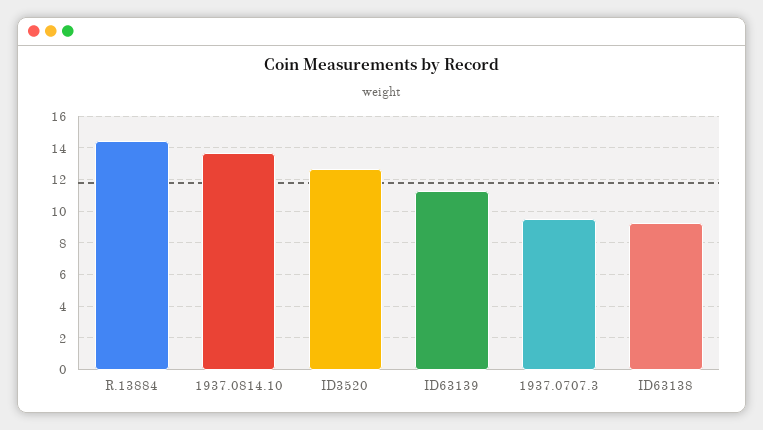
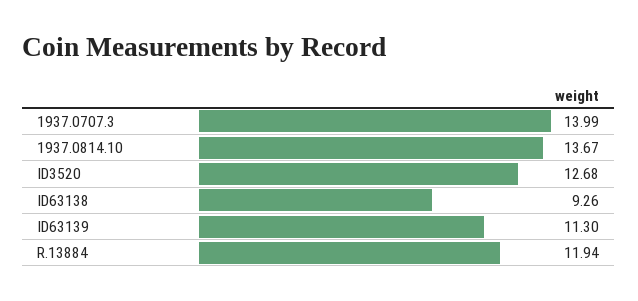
R.13884: 14.5 -> 11.94
1937.0707.3: 9.5 -> 13.99

